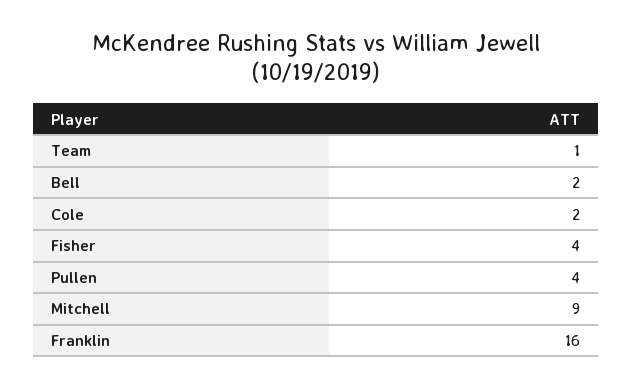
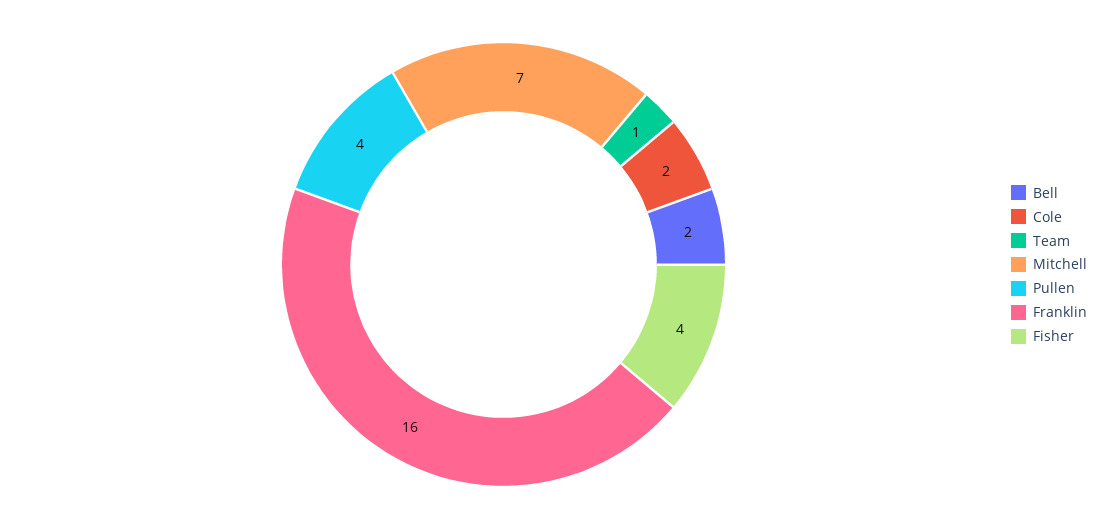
Mitchell: 9 -> 7

